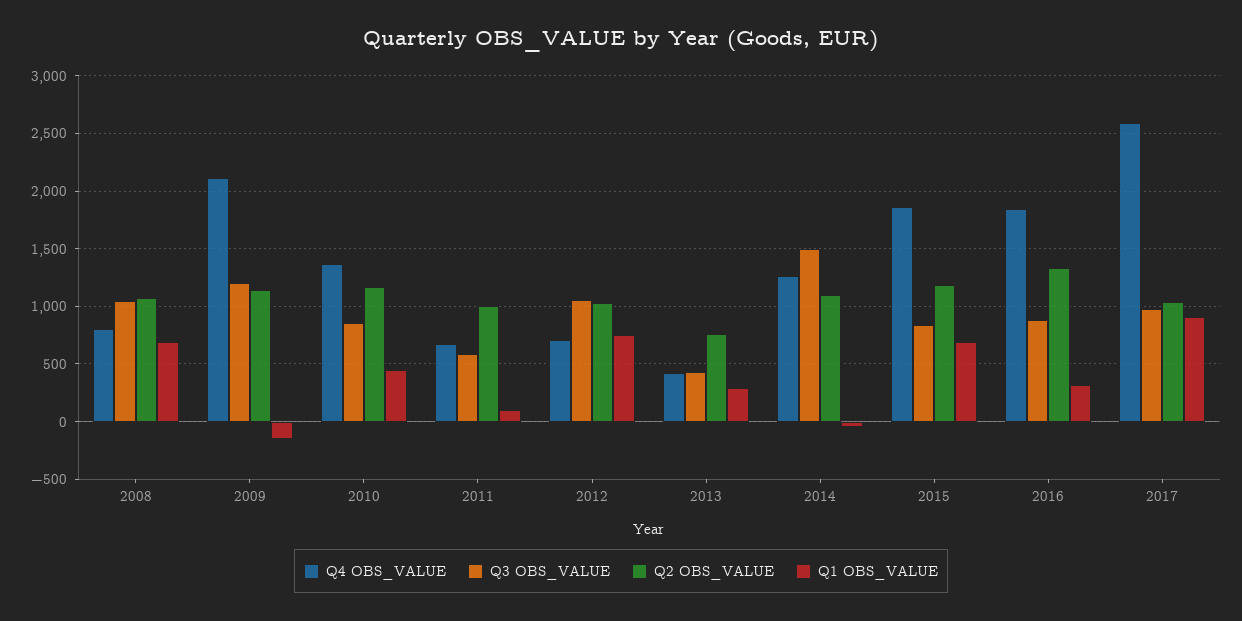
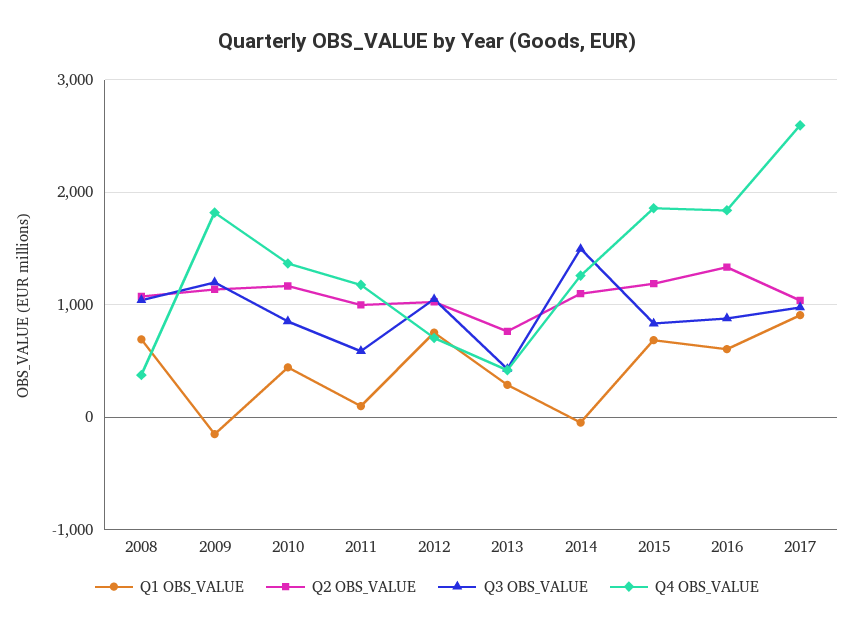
Q4 OBS_VALUE, 2008: 800 -> 400
Q4 OBS_VALUE, 2009: 2100 -> 1800
Q4 OBS_VALUE, 2011: 700 -> 1200
Q1 OBS_VALUE, 2016: 300 -> 600

